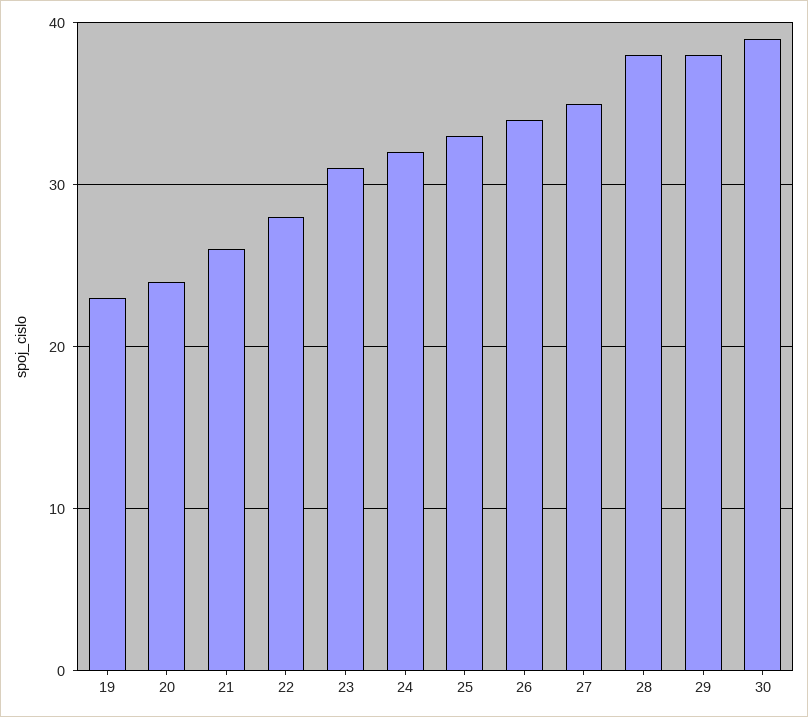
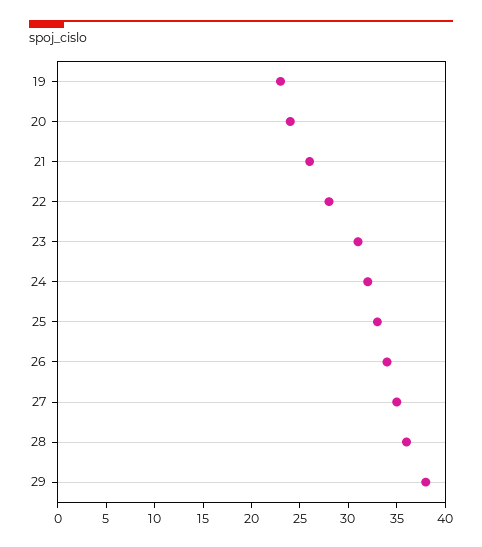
28: 38 -> 36
30: 39 -> none

